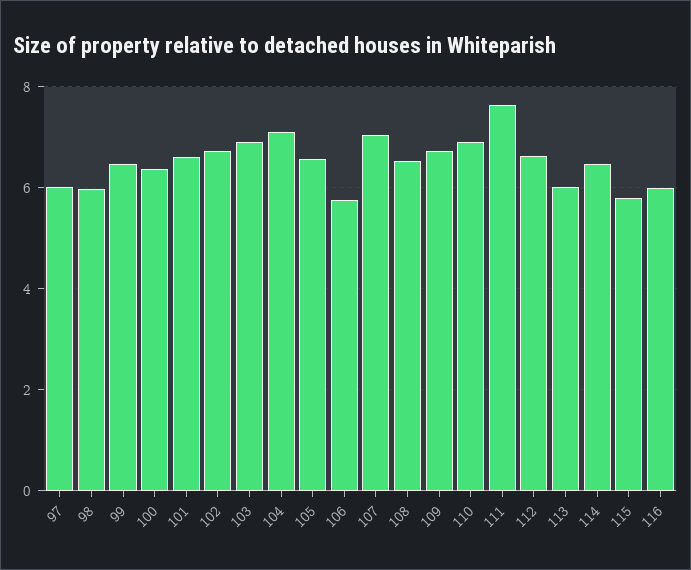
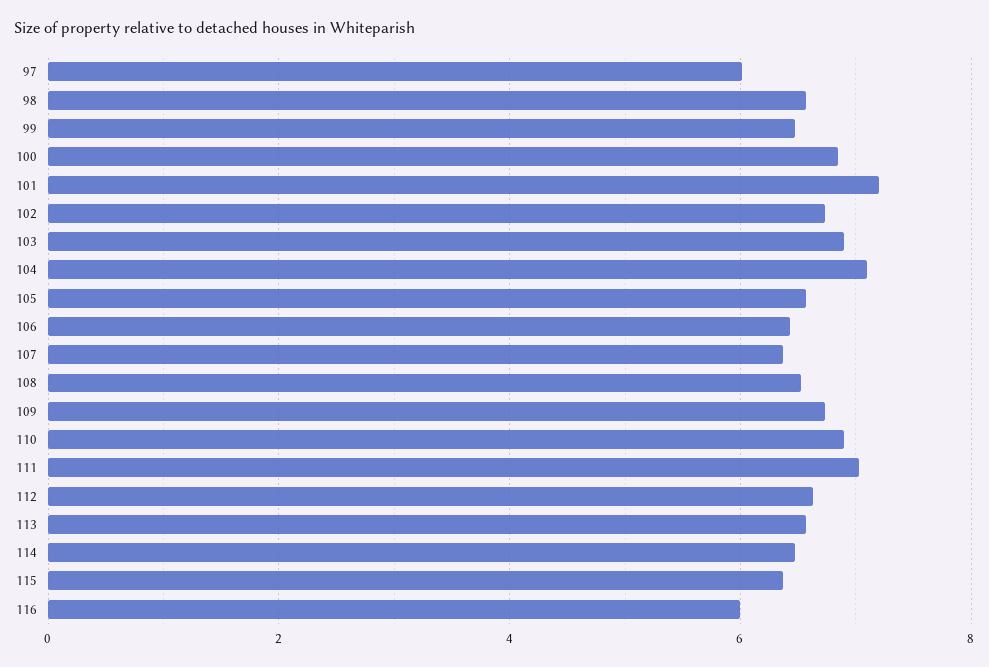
98: 6 -> 6.6
100: 6.4 -> 6.8
101: 6.6 -> 7.2
106: 5.8 -> 6.4
107: 7 -> 6.4
111: 7.6 -> 7
113: 6 -> 6.6
115: 5.8 -> 6.4

